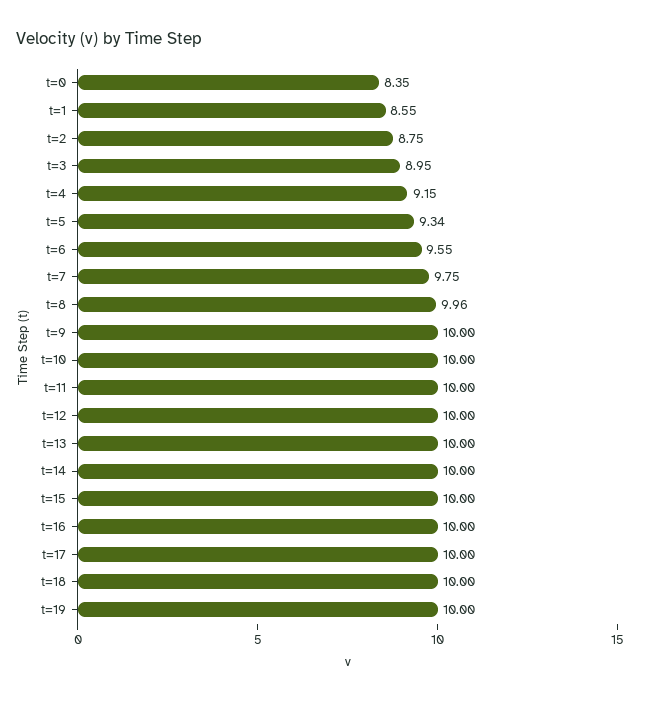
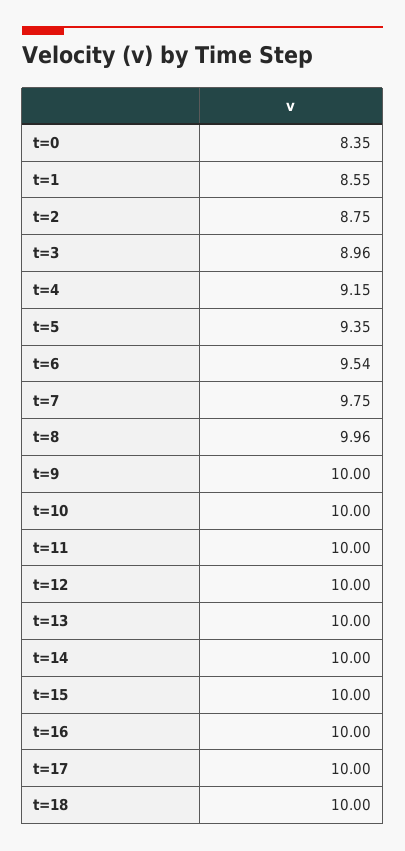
t=3: 8.95 -> 8.96
t=5: 9.34 -> 9.35
t=6: 9.55 -> 9.54
t=19: 10 -> none

